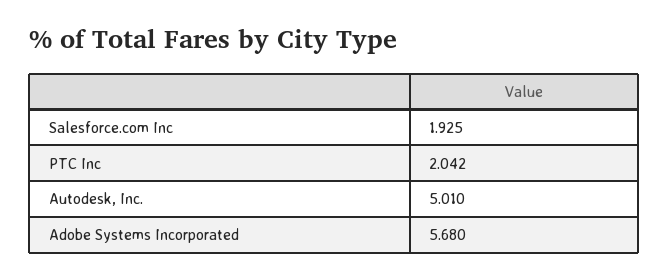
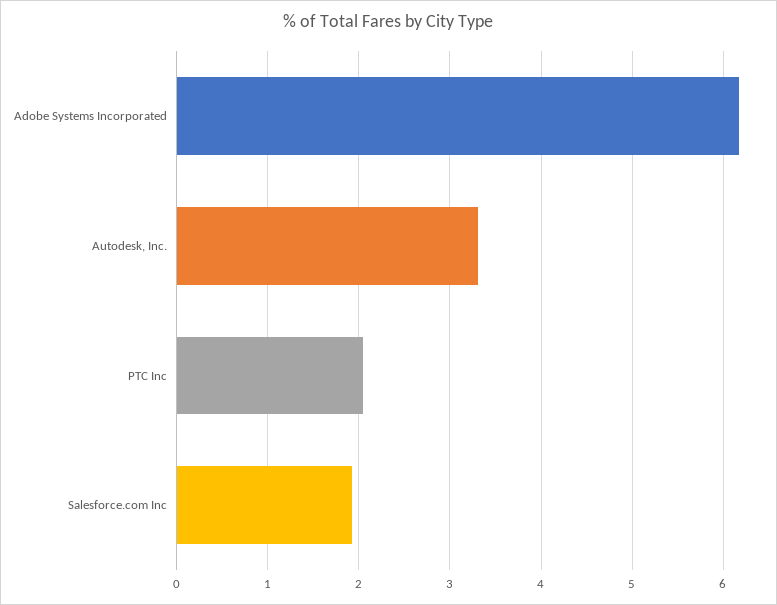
Autodesk, Inc.: 5.01 -> 3.3
Adobe Systems Incorporated: 5.68 -> 6.2

